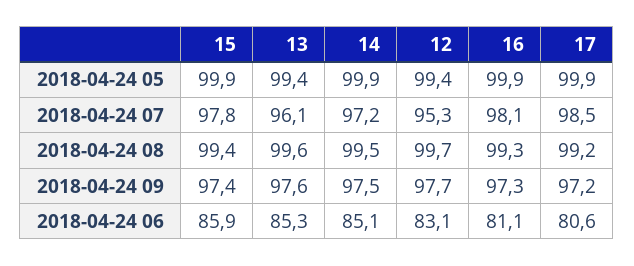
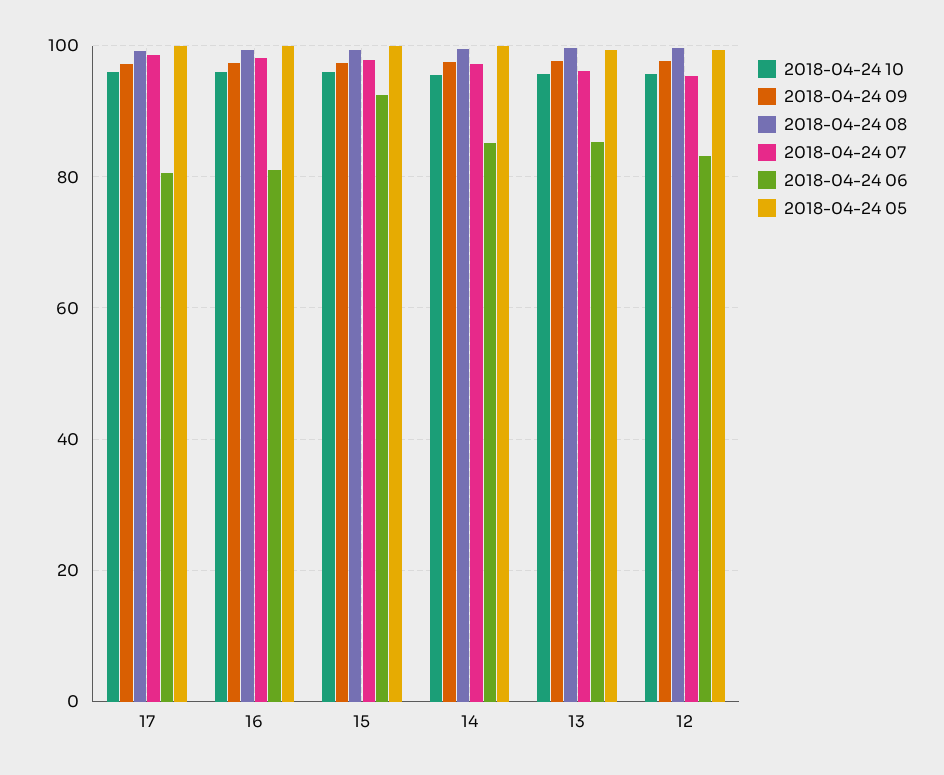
2018-04-24 06, 15: 85.9 -> 92
2018-04-24 10, 17: none -> 96
2018-04-24 10, 16: none -> 96
2018-04-24 10, 15: none -> 96
2018-04-24 10, 14: none -> 96
2018-04-24 10, 13: none -> 96
2018-04-24 10, 12: none -> 96

